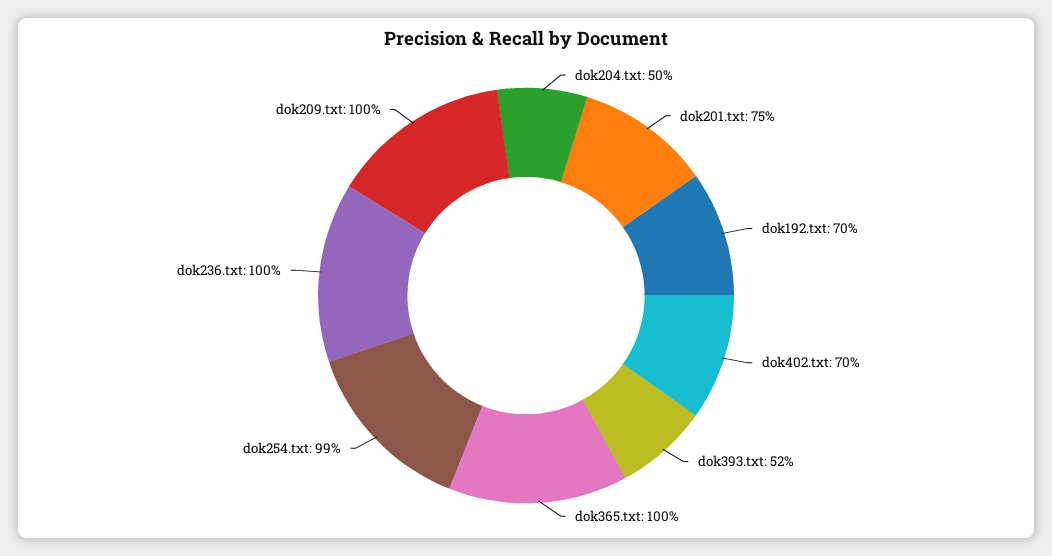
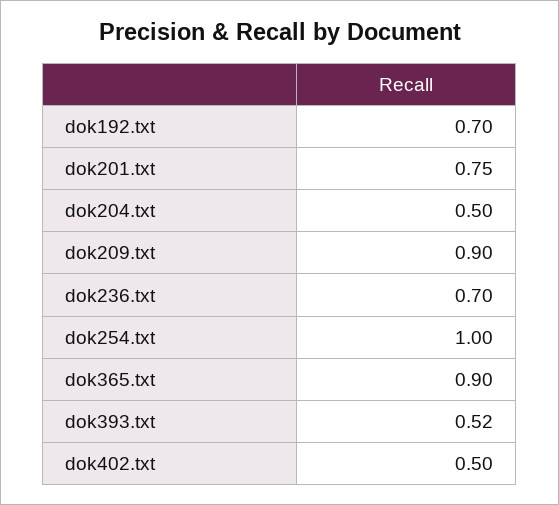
dok402.txt: 0.7 -> 0.5
dok365.txt: 1 -> 0.9
dok254.txt: 0.99 -> 1
dok236.txt: 1 -> 0.7
dok209.txt: 1 -> 0.9

